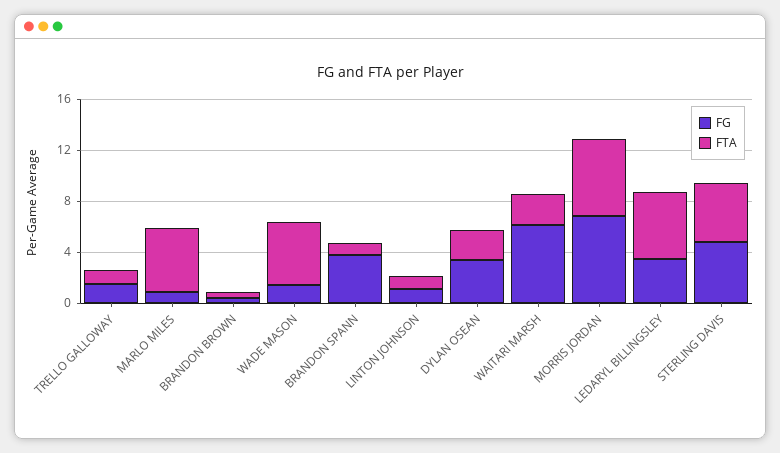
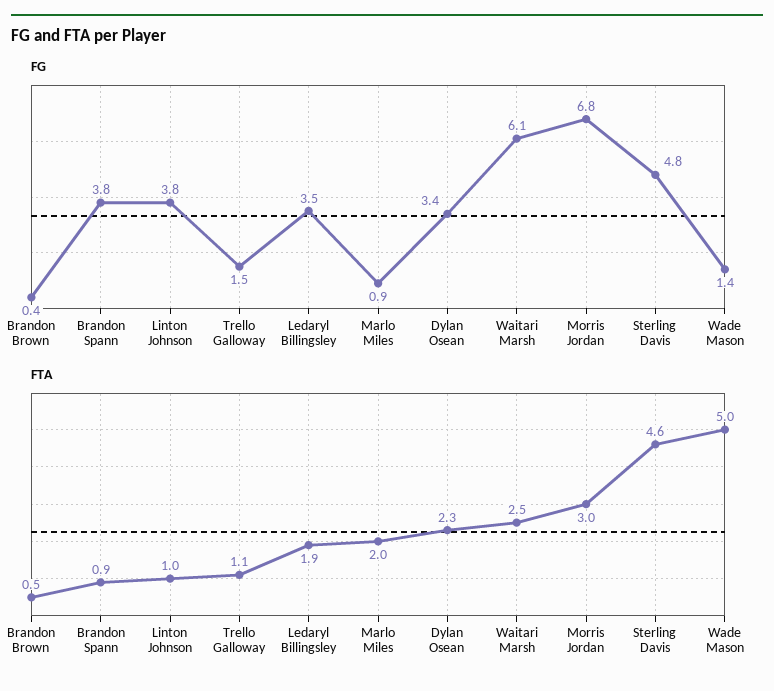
FTA, MARLO MILES: 5 -> 2
FG, LINTON JOHNSON: 1 -> 3.8
FTA, MORRIS JORDAN: 6 -> 3
FTA, LEDARYL BILLINGSLEY: 5 -> 1.9

